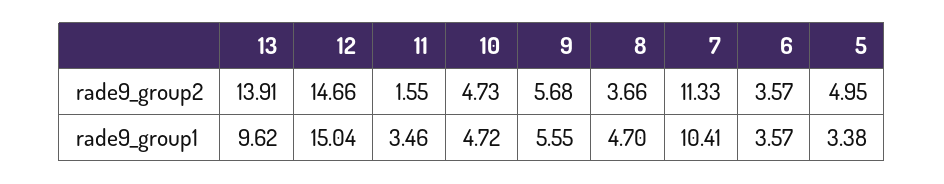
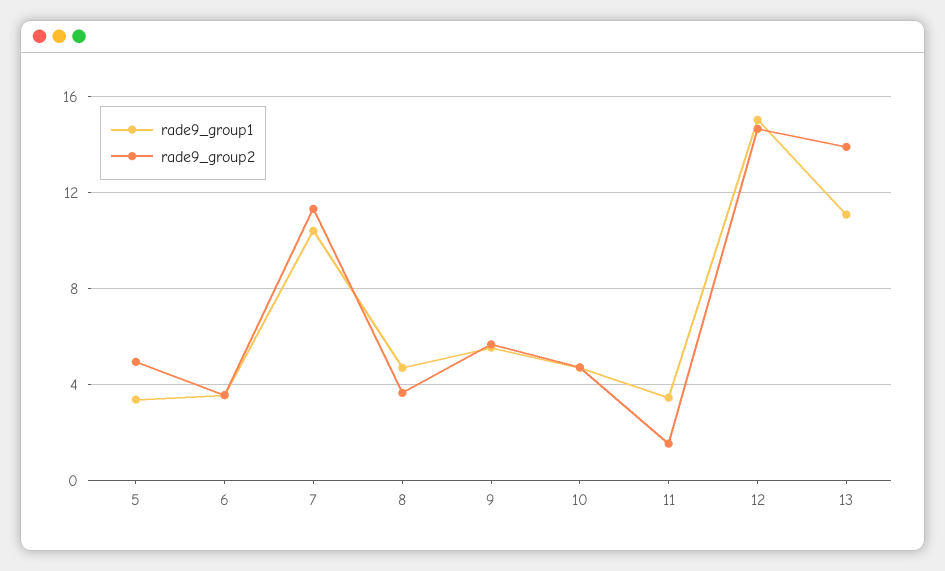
rade9_group1, 13: 9.62 -> 11

